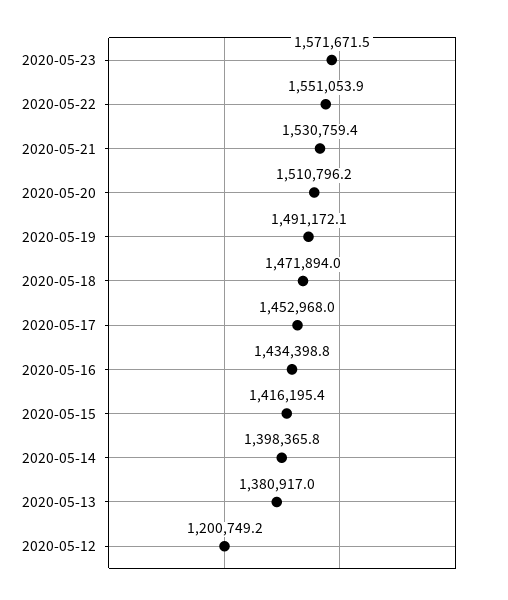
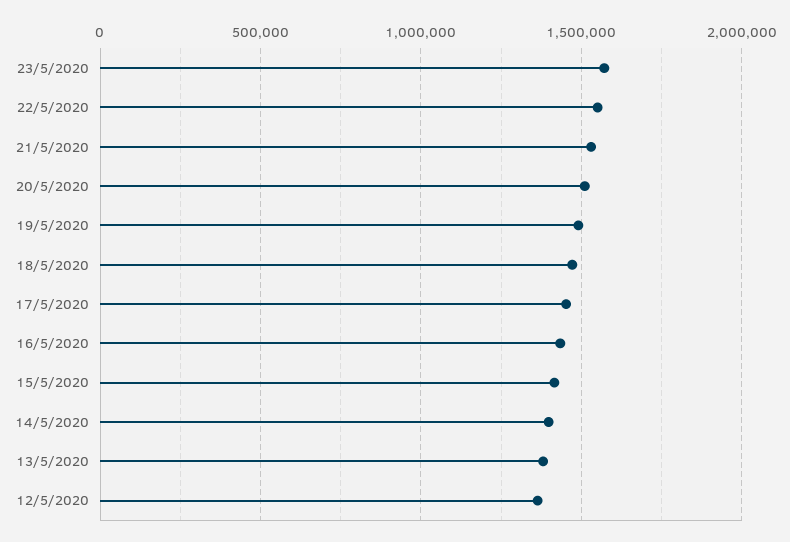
2020-05-12: 1200749.2 -> 1350000

